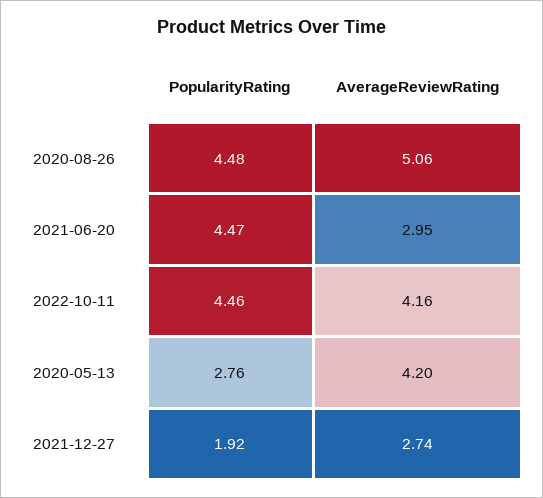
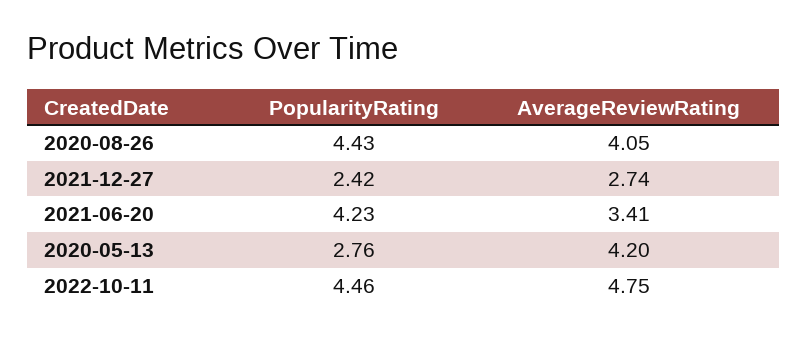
PopularityRating, 2020-08-26: 4.48 -> 4.43
AverageReviewRating, 2020-08-26: 5.06 -> 4.05
PopularityRating, 2021-06-20: 4.47 -> 4.23
AverageReviewRating, 2021-06-20: 2.95 -> 3.41
AverageReviewRating, 2022-10-11: 4.16 -> 4.75
PopularityRating, 2021-12-27: 1.92 -> 2.42

